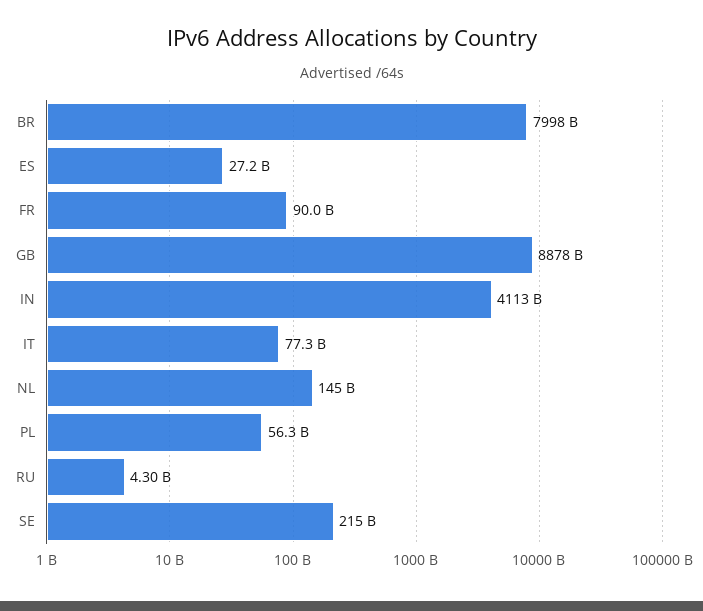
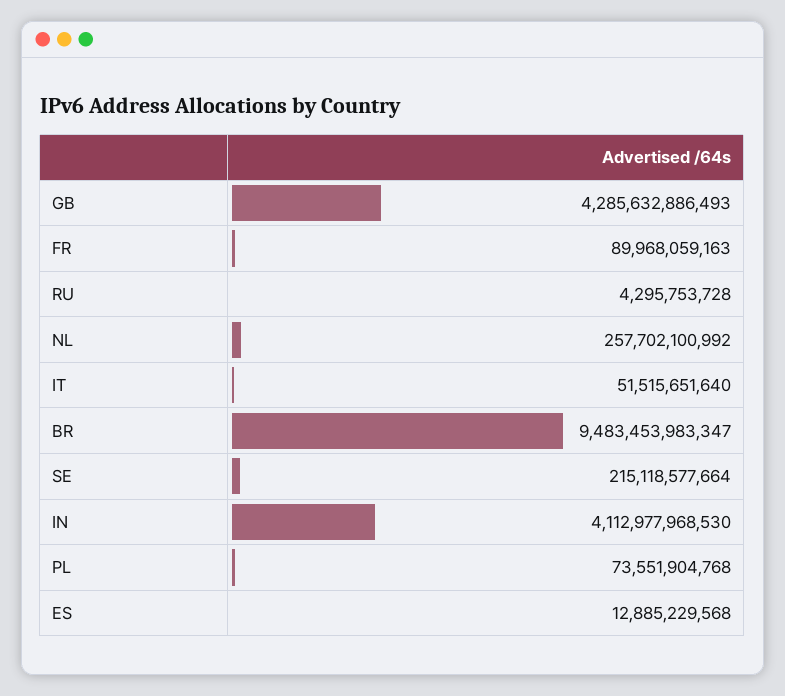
BR: 7998000000000 -> 9483453983347
ES: 27200000000 -> 12885229568
GB: 8878000000000 -> 4285632886493
IT: 77300000000 -> 51515651640
NL: 145000000000 -> 257702100992
PL: 56300000000 -> 73551904768

